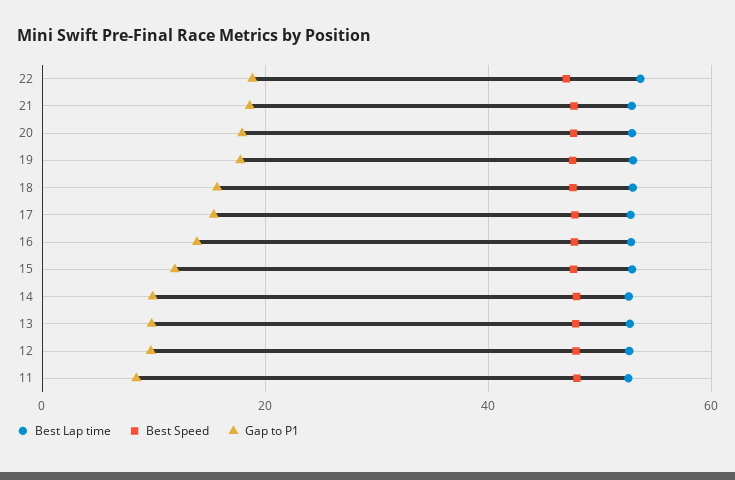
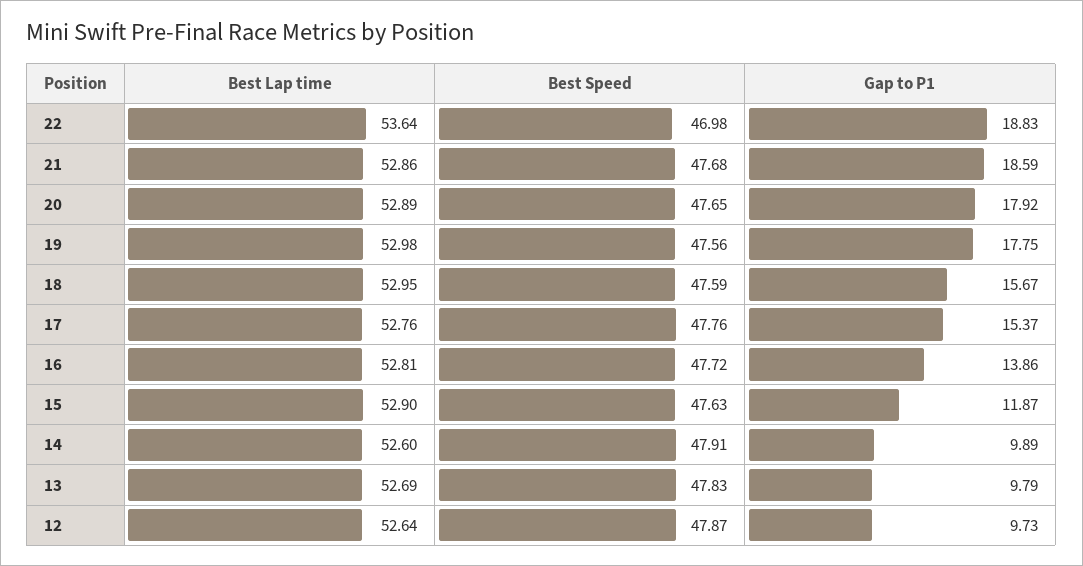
Best Lap time, 11: 52 -> none
Best Speed, 11: 48 -> none
Gap to P1, 11: 8 -> none

